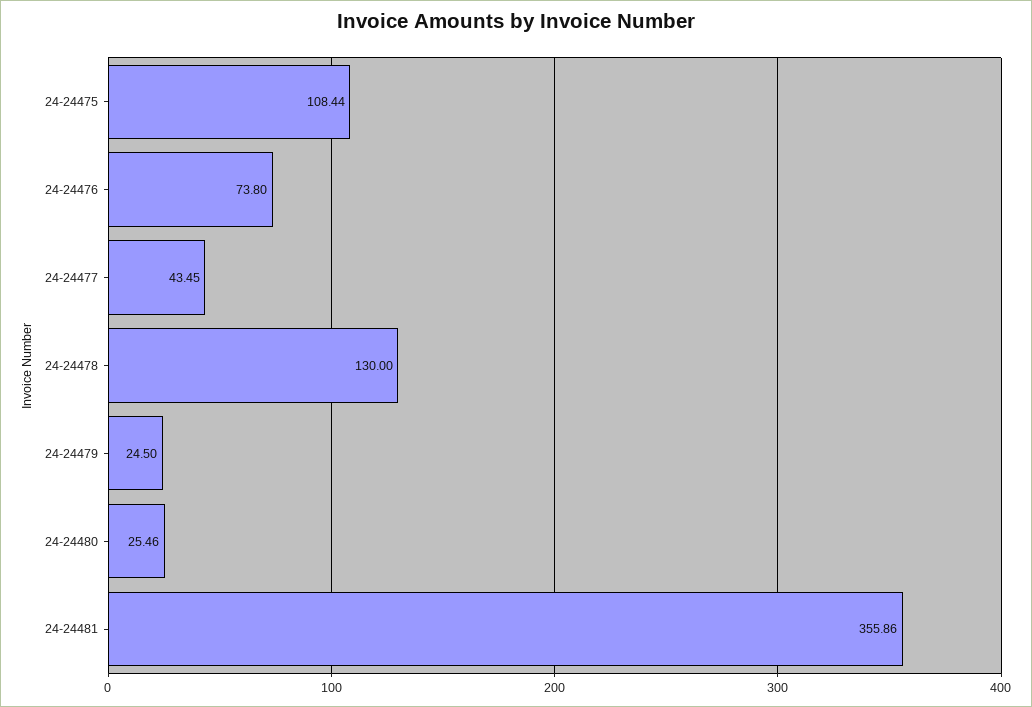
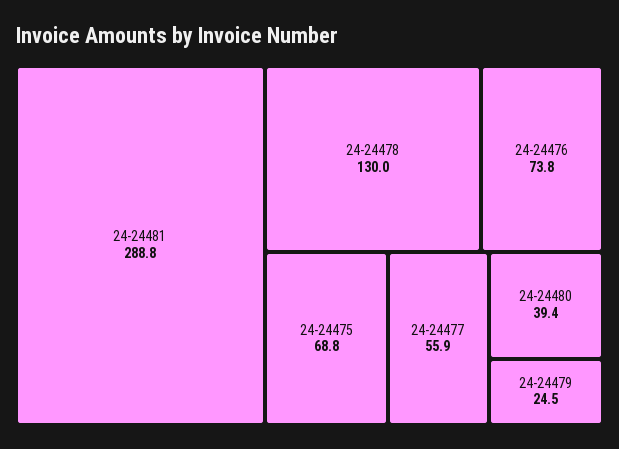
24-24475: 108.44 -> 68.8
24-24477: 43.45 -> 55.9
24-24480: 25.46 -> 39.4
24-24481: 355.86 -> 288.8

